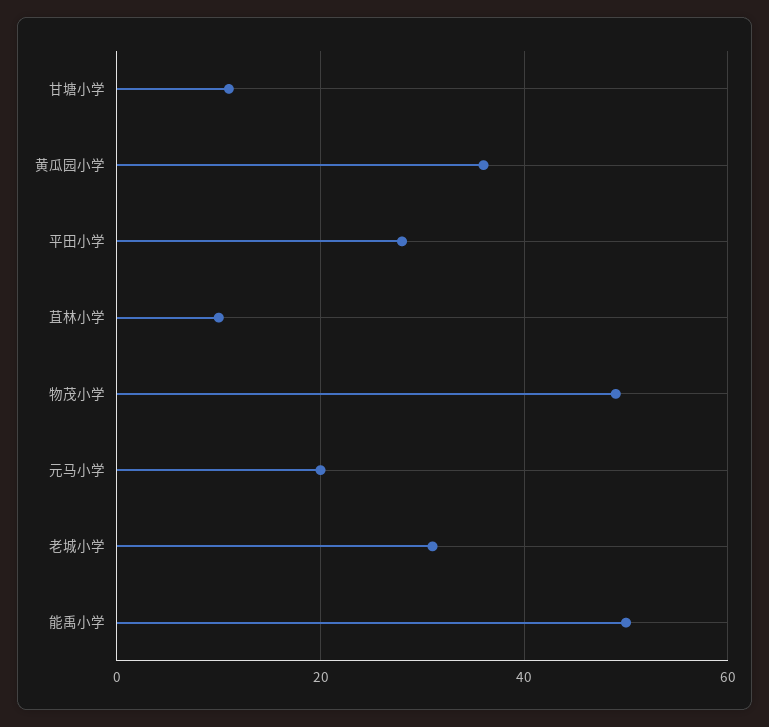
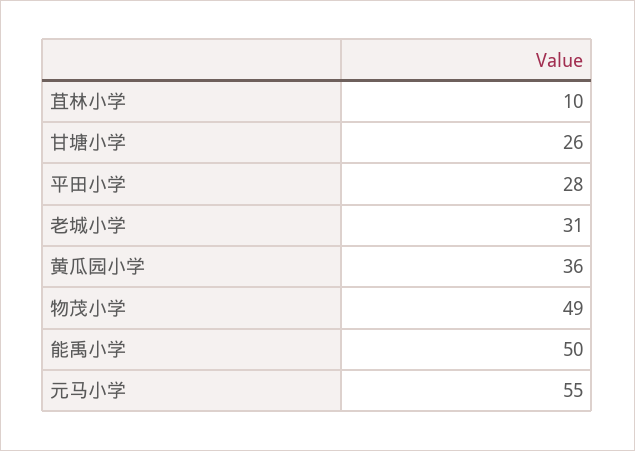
甘塘小学: 10 -> 26
元马小学: 20 -> 55

